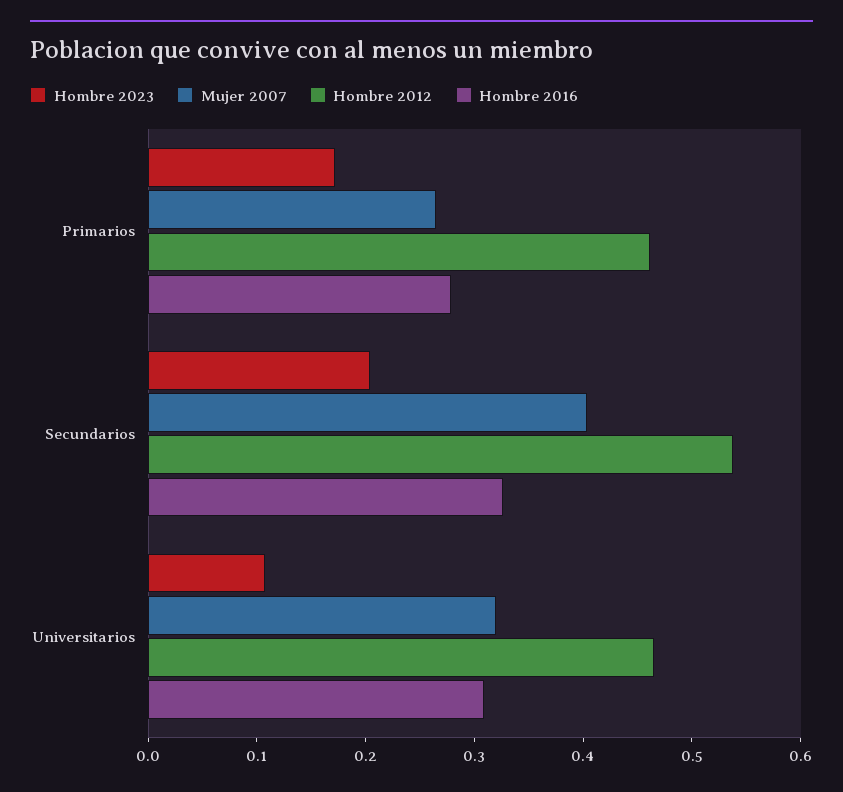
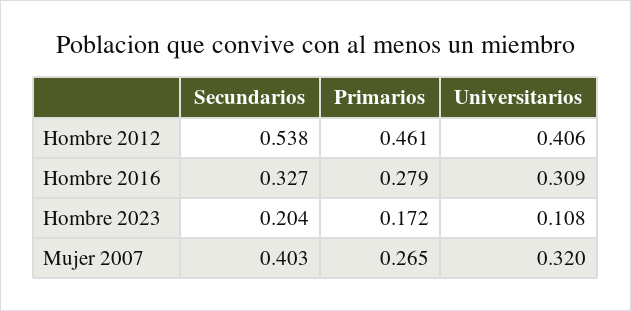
Hombre 2012, Universitarios: 0.46 -> 0.406

